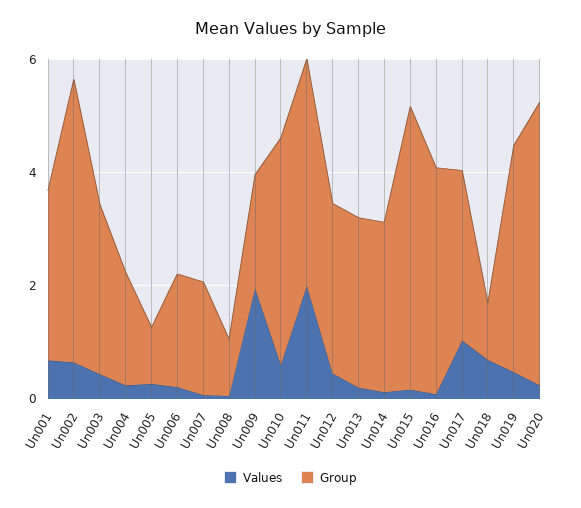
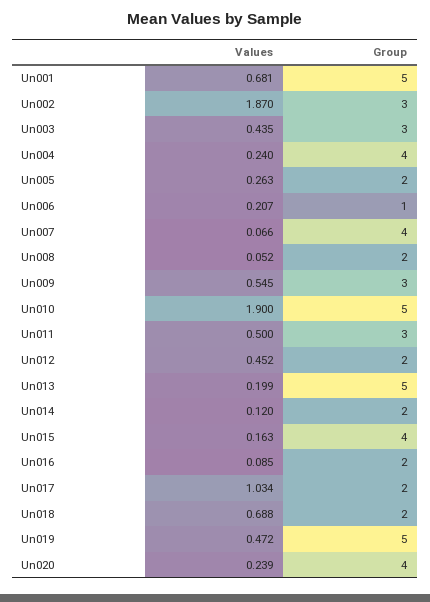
Group, Un001: 3 -> 5
Values, Un002: 0.5 -> 1.87
Group, Un002: 5 -> 3
Group, Un004: 2 -> 4
Group, Un005: 1 -> 2
Group, Un006: 2 -> 1
Group, Un007: 2 -> 4
Group, Un008: 1 -> 2
Values, Un009: 2 -> 0.545
Group, Un009: 2 -> 3
Values, Un010: 0.5 -> 1.9
Group, Un010: 4 -> 5
Values, Un011: 2 -> 0.5
Group, Un011: 4 -> 3
Group, Un012: 3 -> 2
Group, Un013: 3 -> 5
Group, Un014: 3 -> 2
Group, Un015: 5 -> 4
Group, Un016: 4 -> 2
Group, Un017: 3 -> 2
Group, Un018: 1 -> 2
Group, Un019: 4 -> 5
Group, Un020: 5 -> 4

